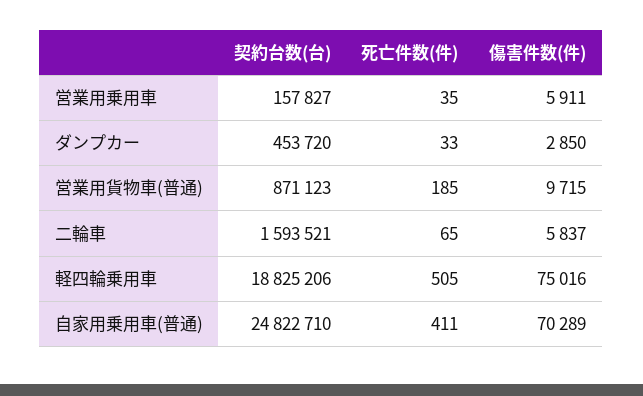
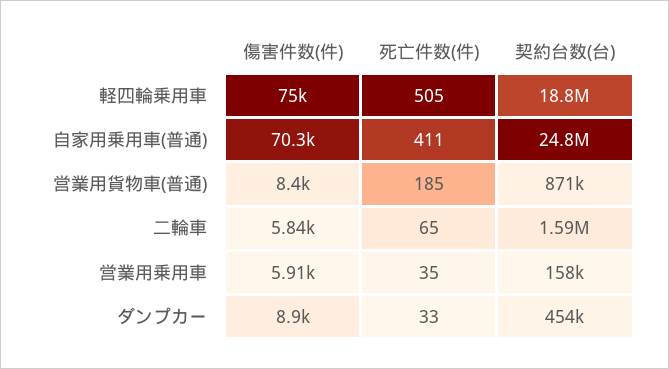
傷害件数(件), ダンプカー: 2850 -> 8900
傷害件数(件), 営業用貨物車(普通): 9715 -> 8400

